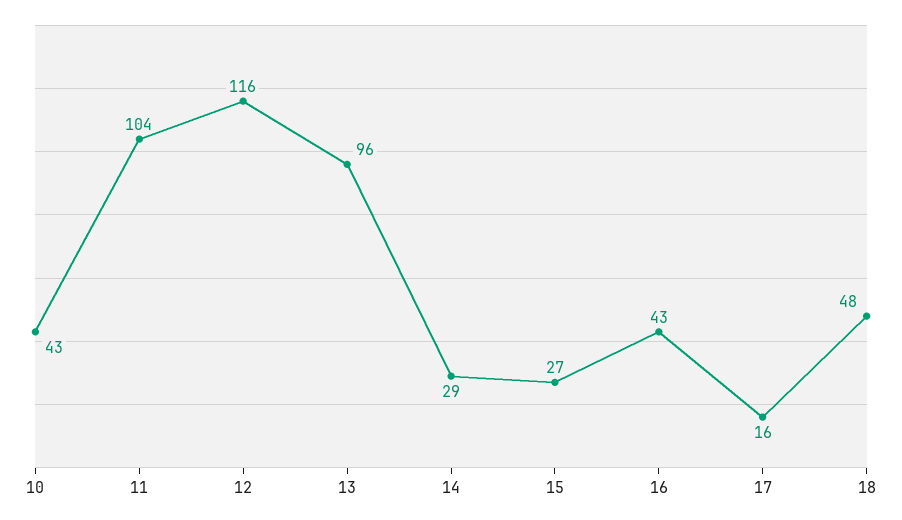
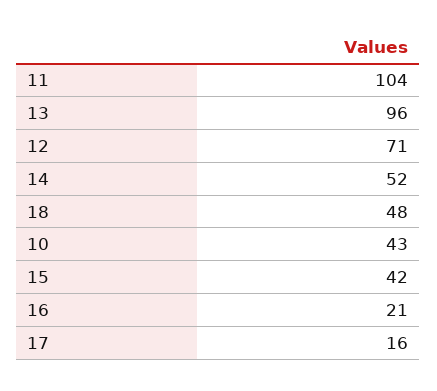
12: 116 -> 71
14: 29 -> 52
15: 27 -> 42
16: 43 -> 21

